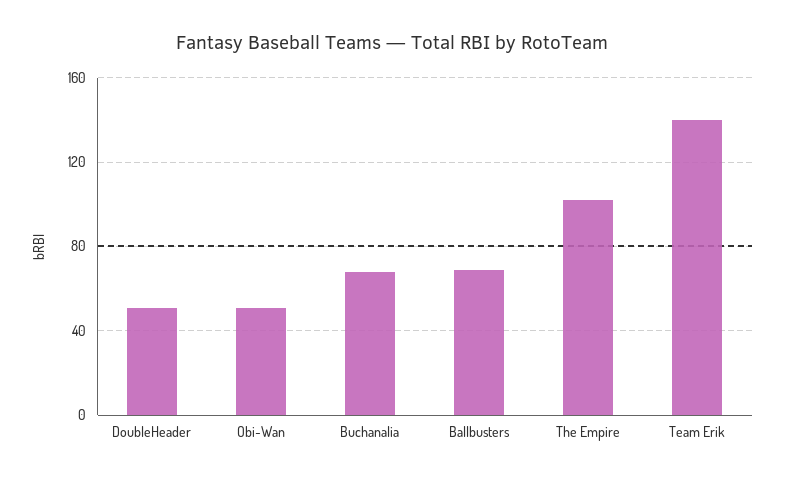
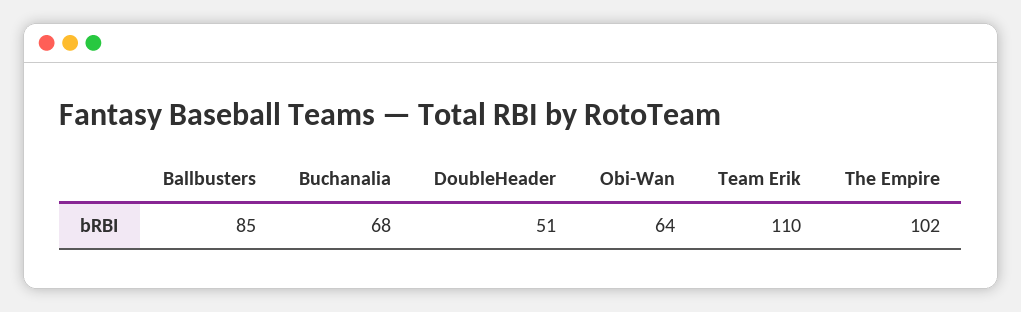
Obi-Wan: 50 -> 64
Ballbusters: 70 -> 85
Team Erik: 140 -> 110

